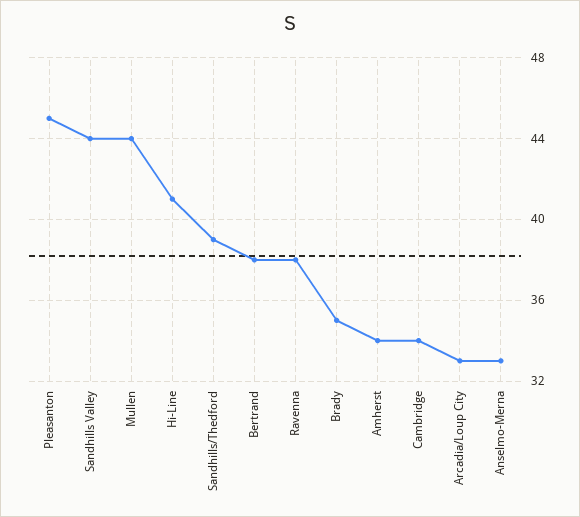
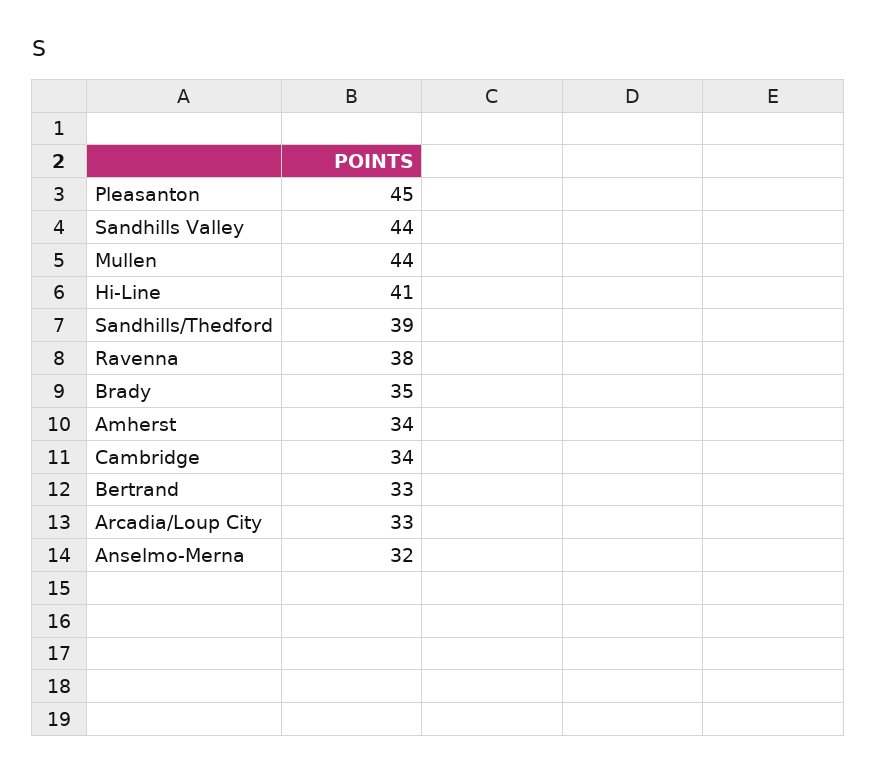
Bertrand: 38 -> 33
Anselmo-Merna: 33 -> 32

